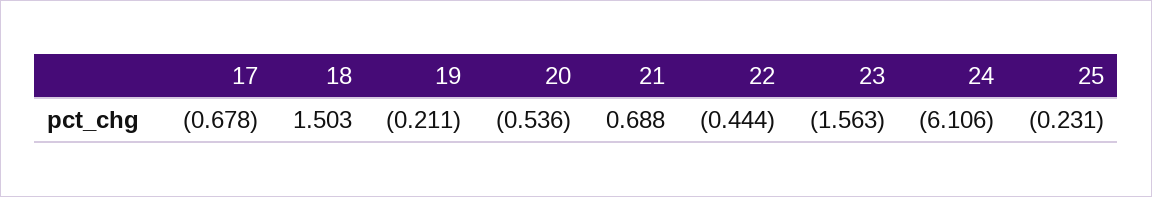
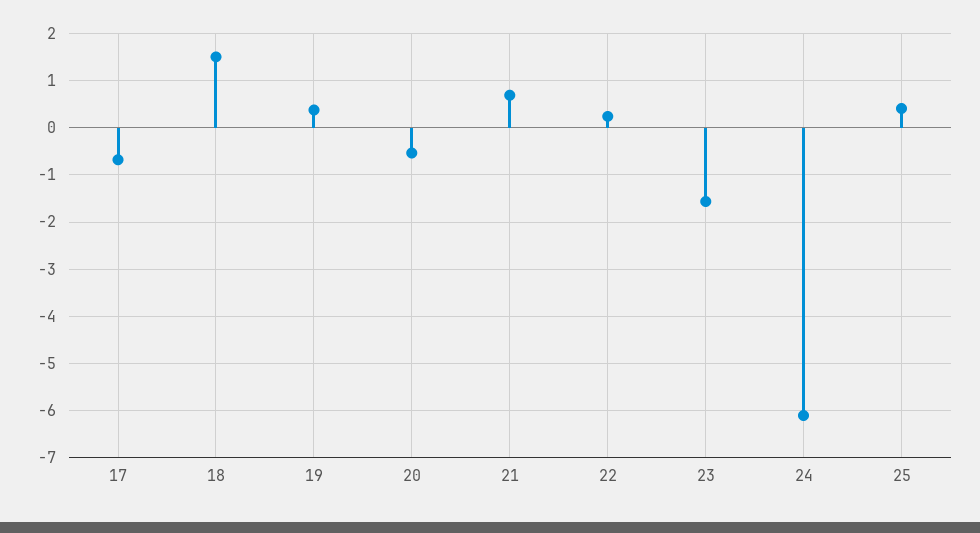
19: -0.211 -> 0.4
22: -0.444 -> 0.2
25: -0.231 -> 0.4

